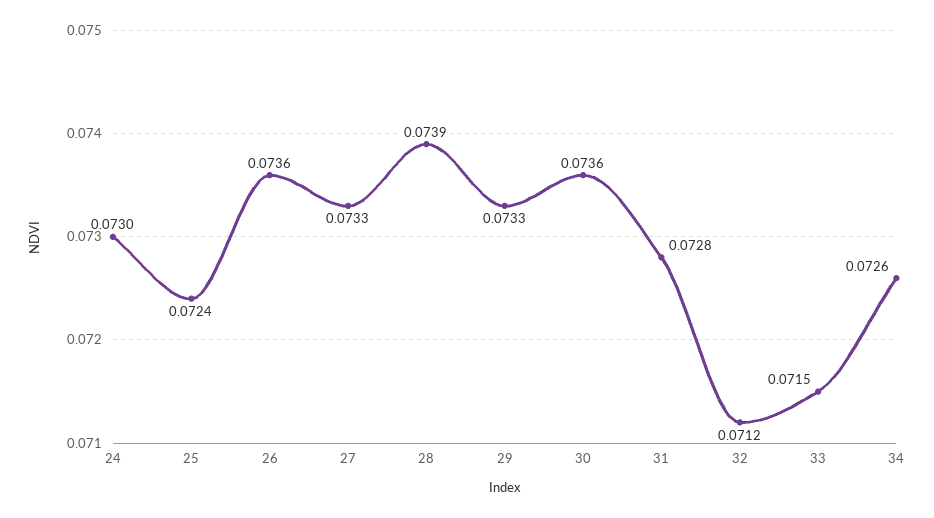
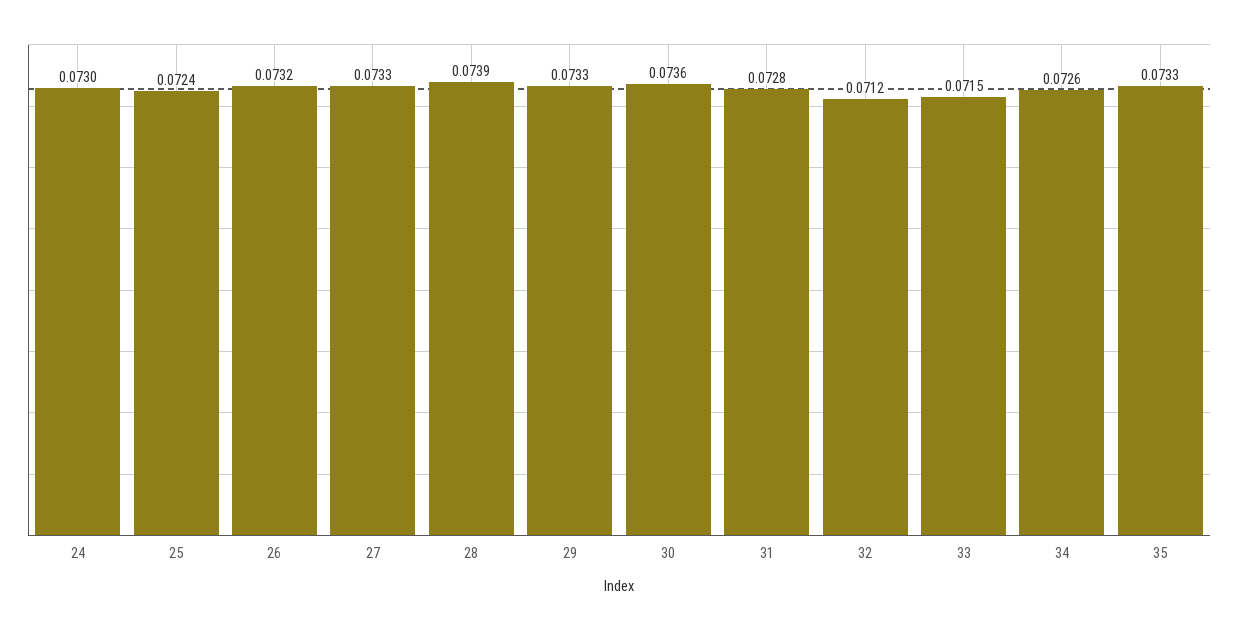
26: 0.0736 -> 0.0732
35: none -> 0.0733

